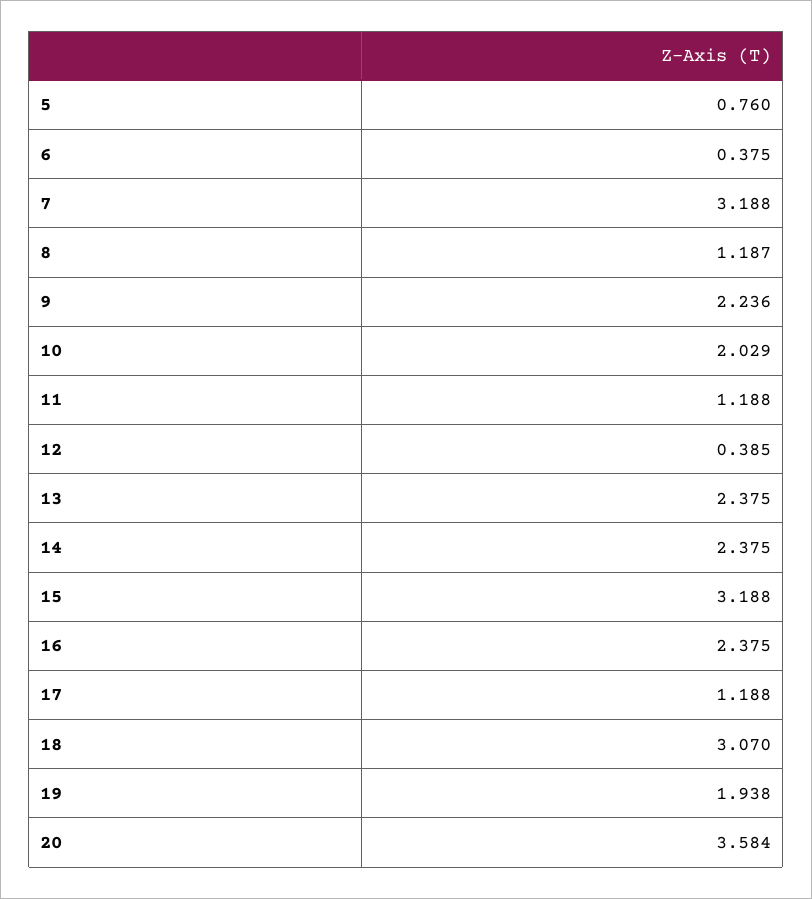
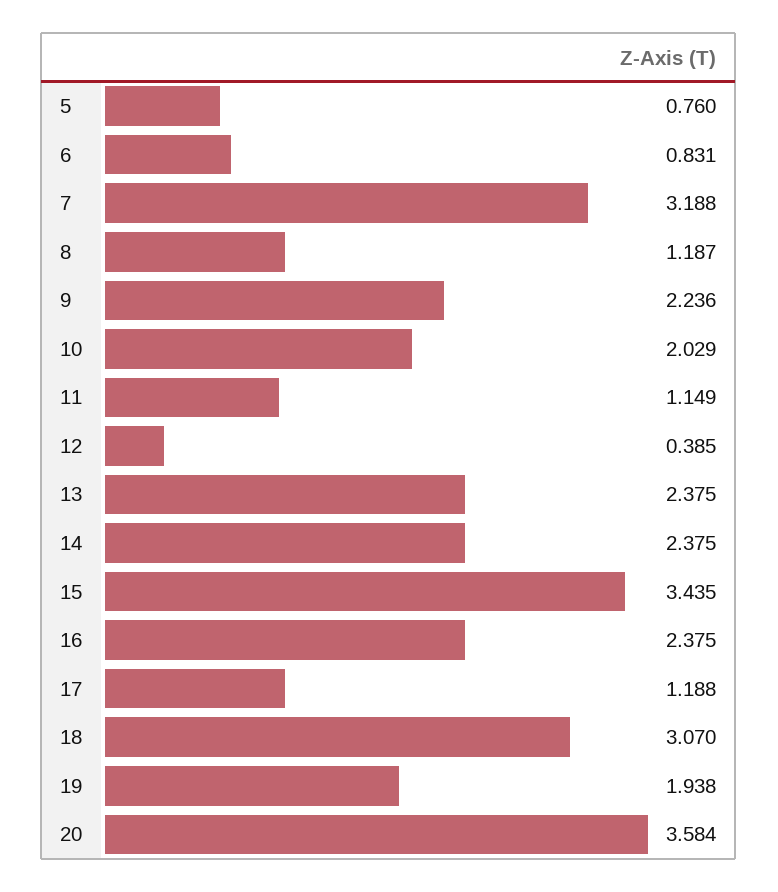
6: 0.375 -> 0.831
11: 1.188 -> 1.149
15: 3.188 -> 3.435

